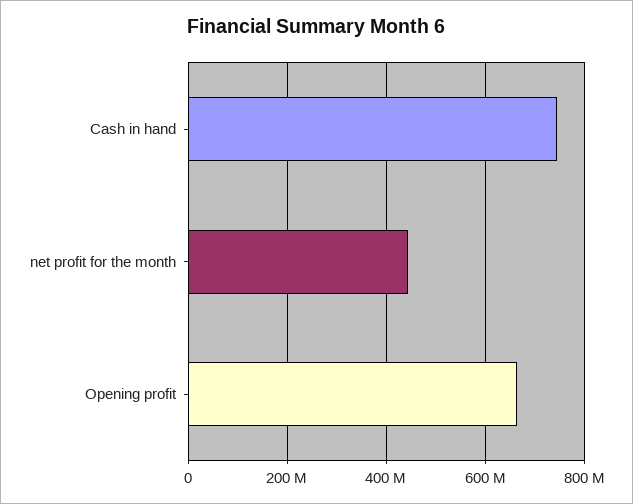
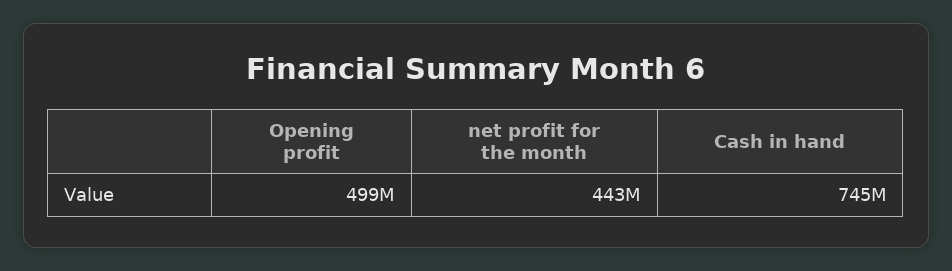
Opening profit: 660000000 -> 499000000

